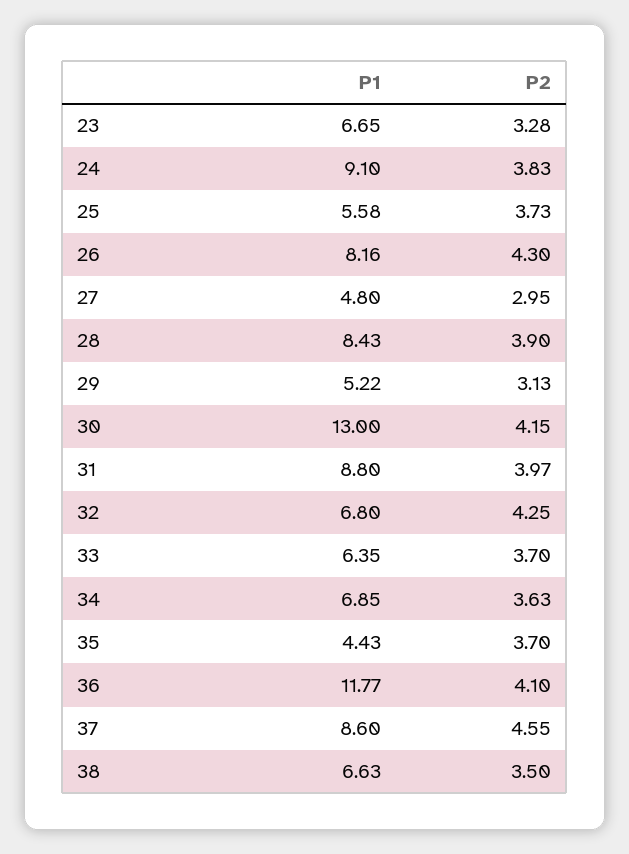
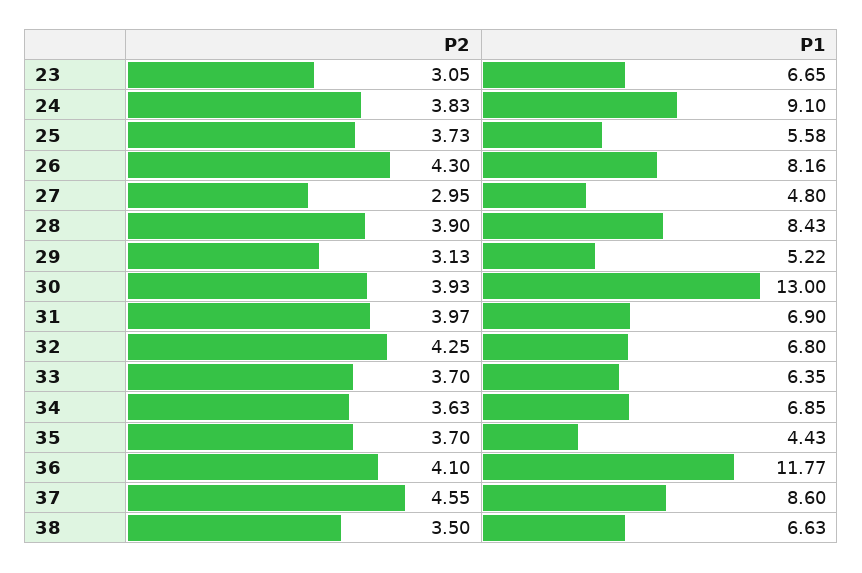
P2, 23: 3.28 -> 3.05
P2, 30: 4.15 -> 3.93
P1, 31: 8.8 -> 6.9

